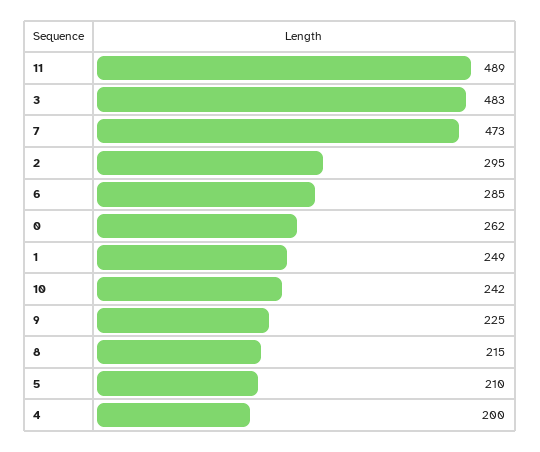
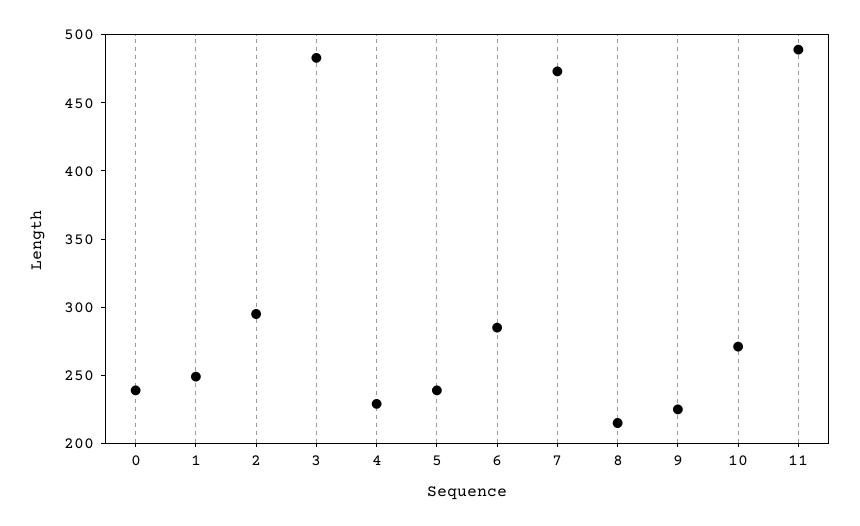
0: 262 -> 240
10: 242 -> 270
5: 210 -> 240
4: 200 -> 230

